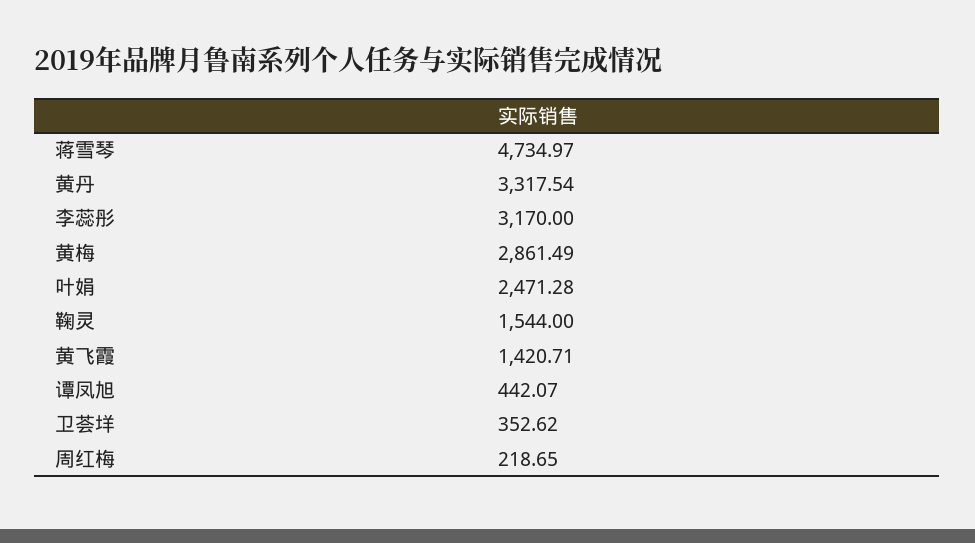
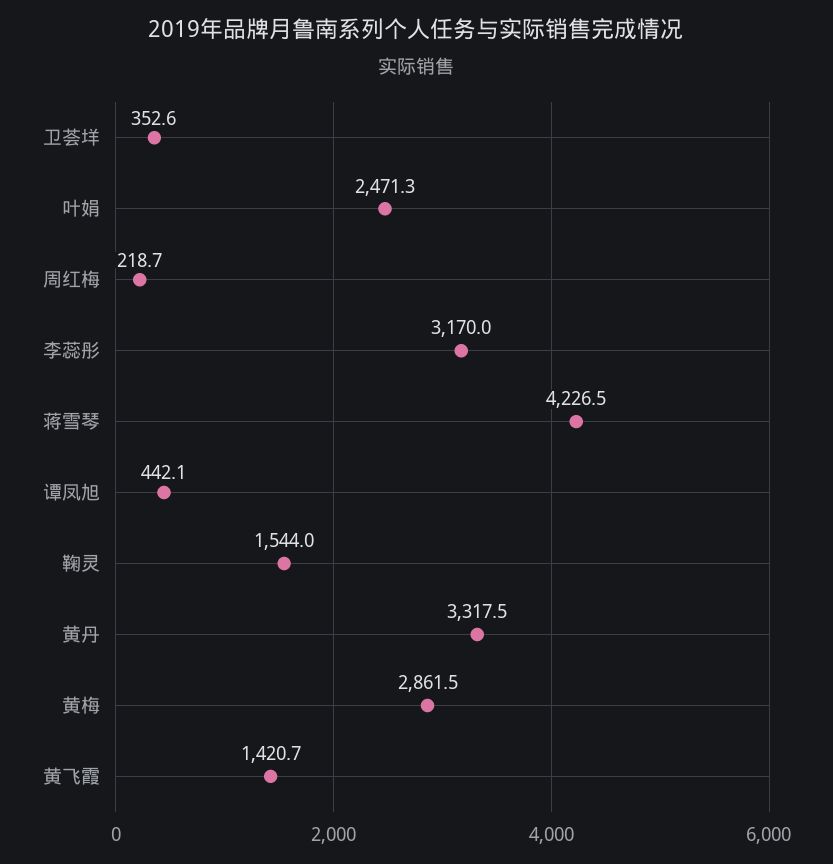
蒋雪琴: 4734.97 -> 4226.5

